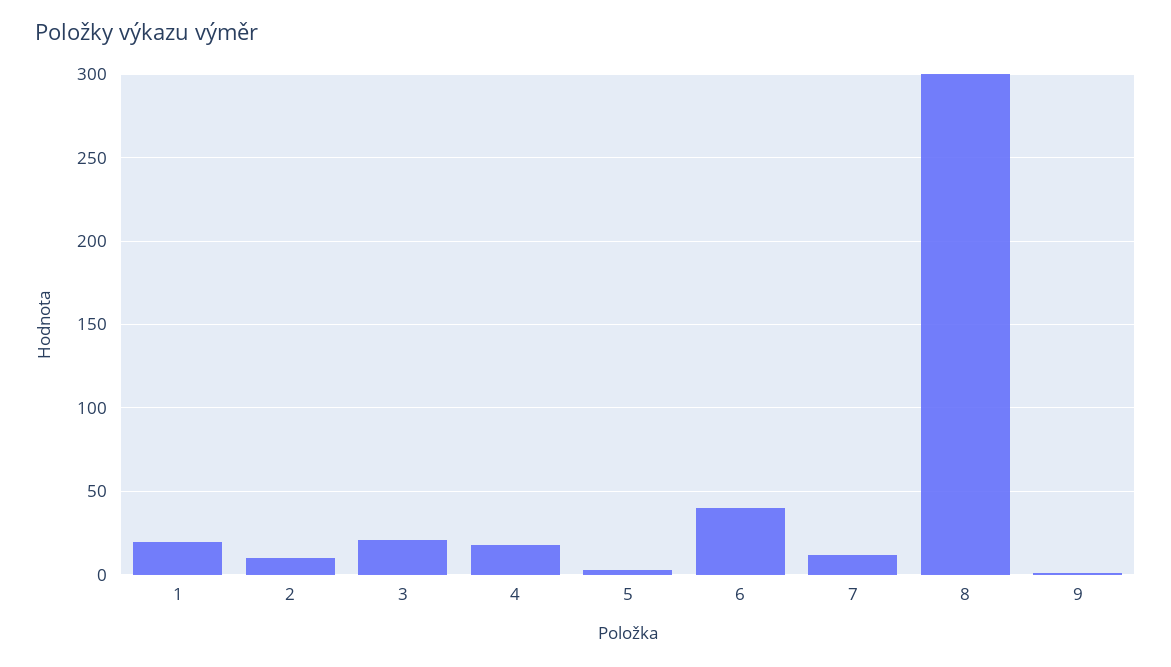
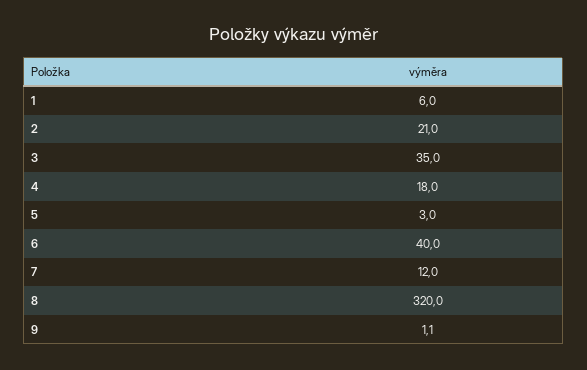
1: 20 -> 6
2: 10 -> 21
3: 20 -> 35
8: 300 -> 320

